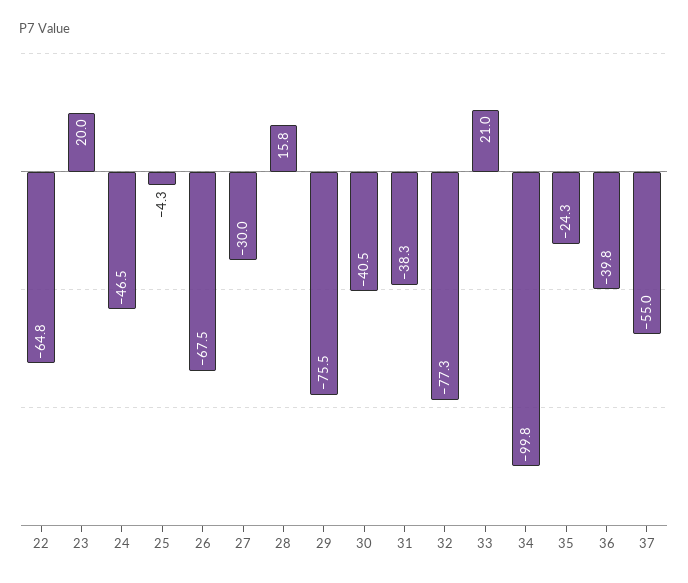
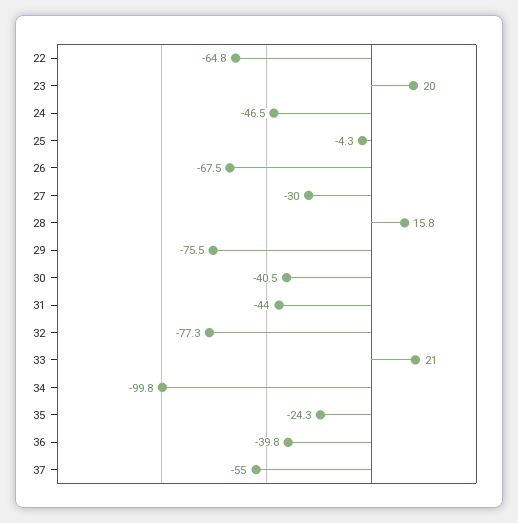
31: -38.3 -> -44

